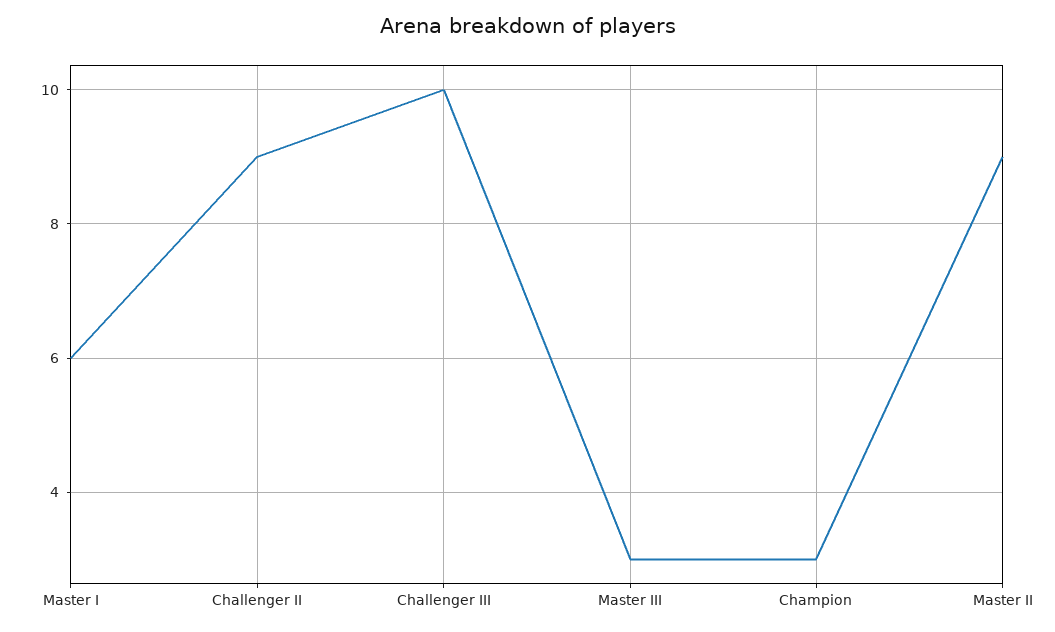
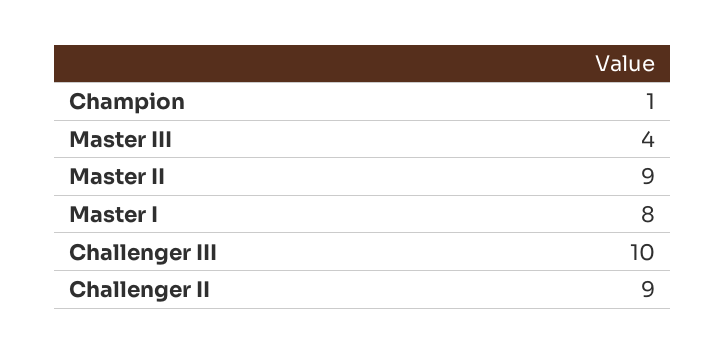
Master I: 6 -> 8
Master III: 3 -> 4
Champion: 3 -> 1

